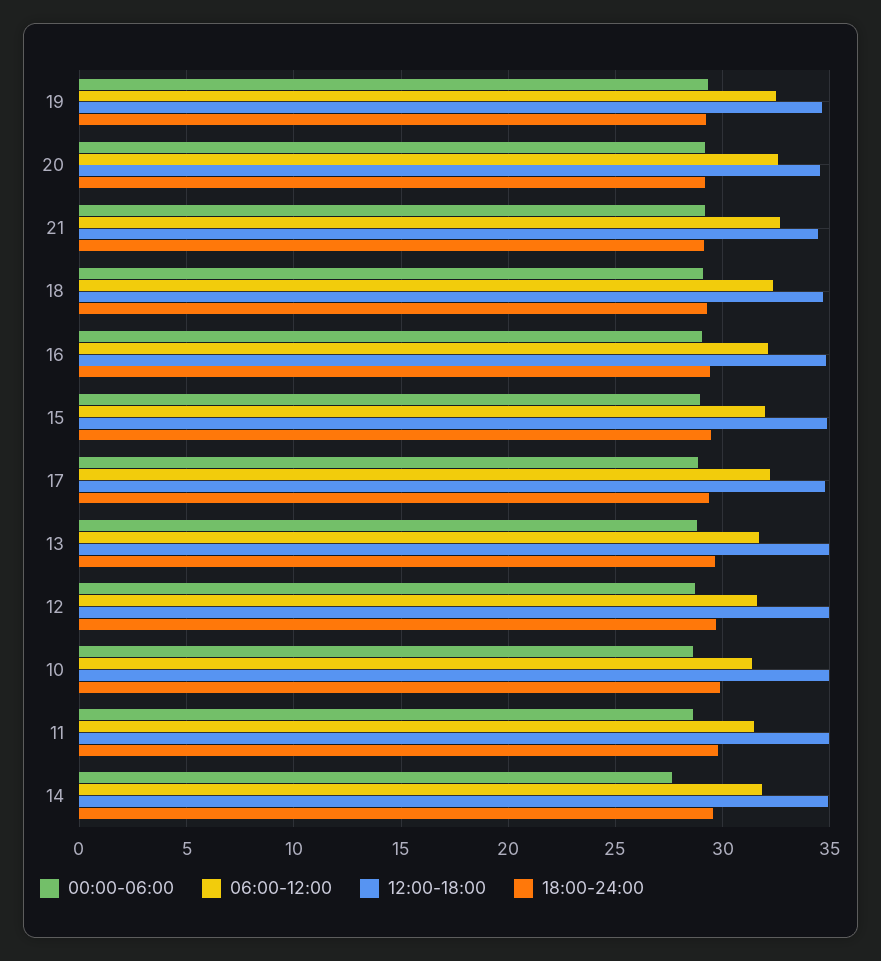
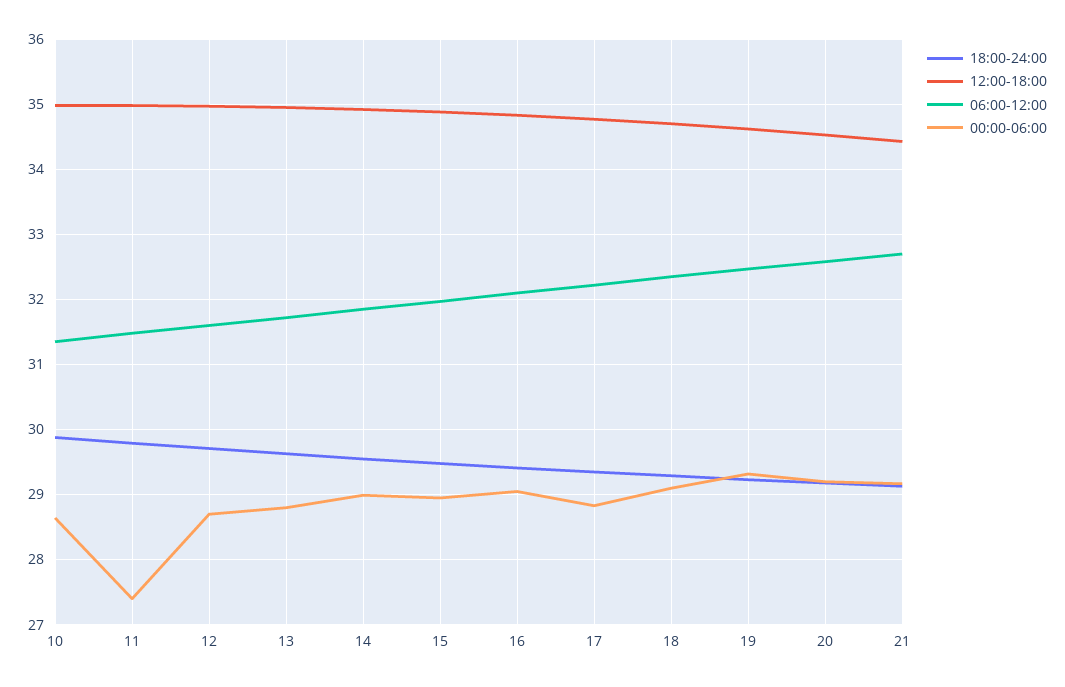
00:00-06:00, 11: 28.5 -> 27.4
00:00-06:00, 14: 27.5 -> 29

